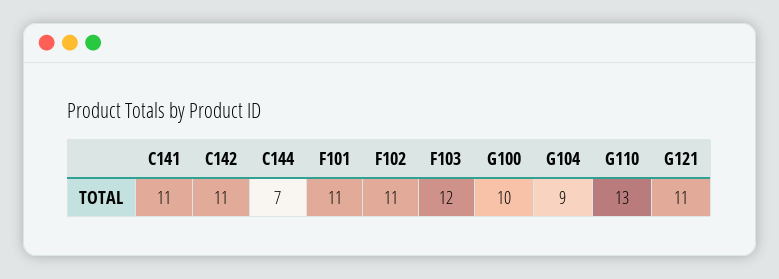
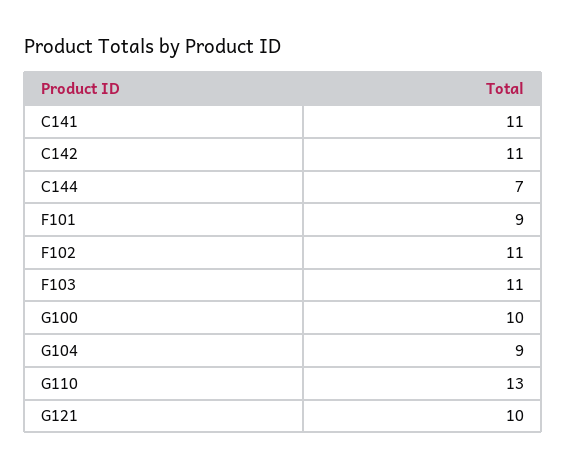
F101: 11 -> 9
F103: 12 -> 11
G121: 11 -> 10

